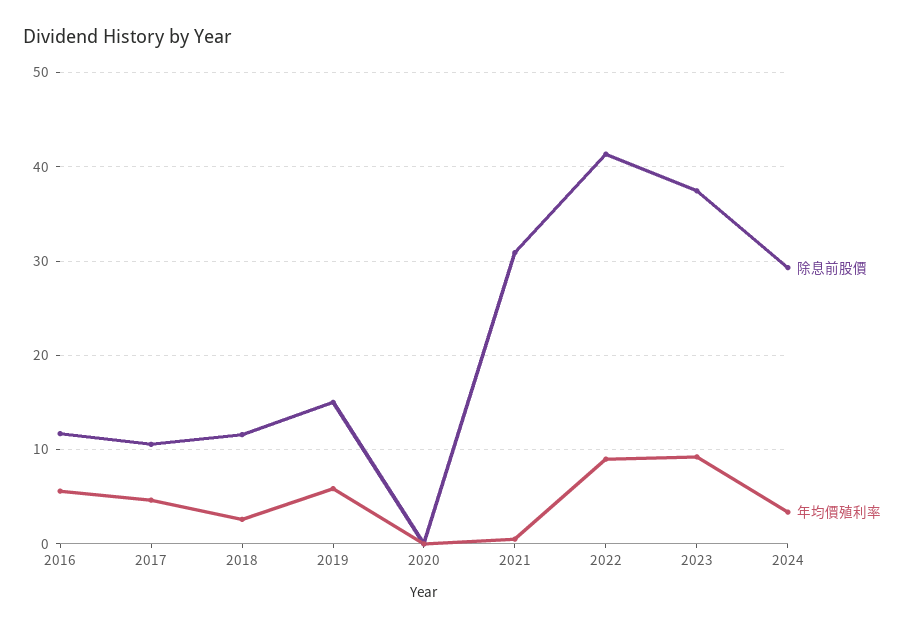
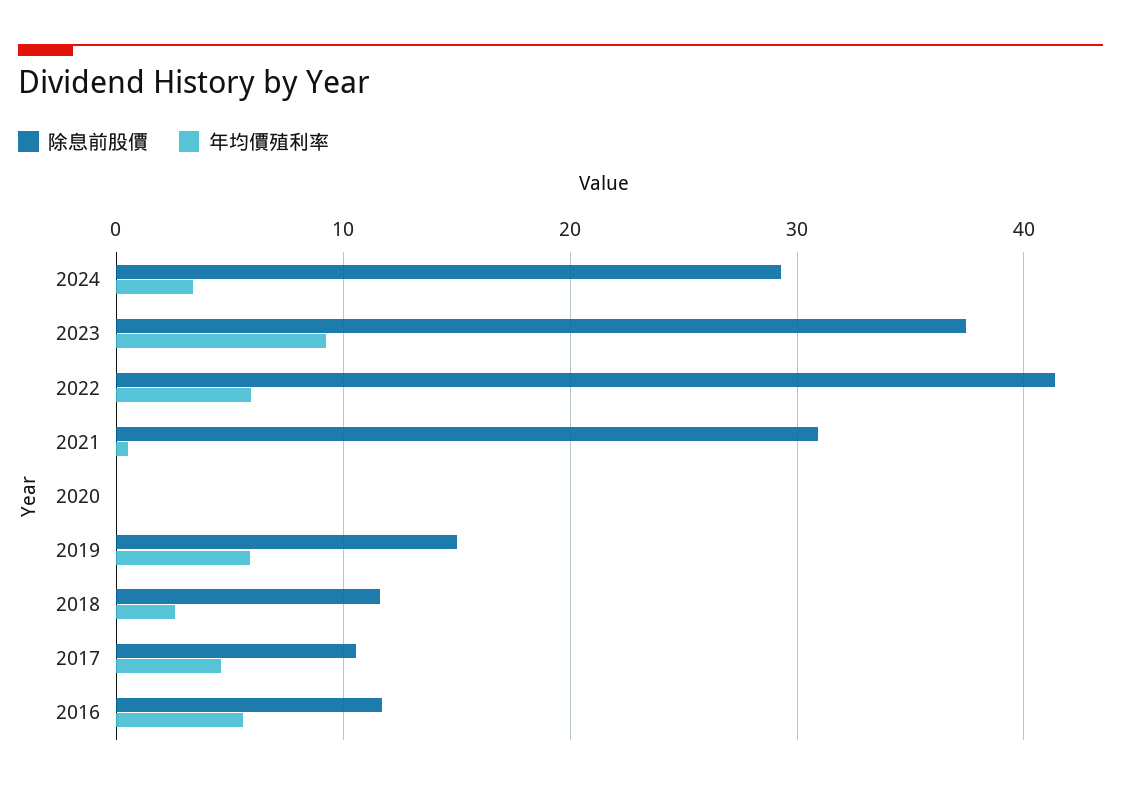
年均價殖利率, 2022: 9 -> 6

